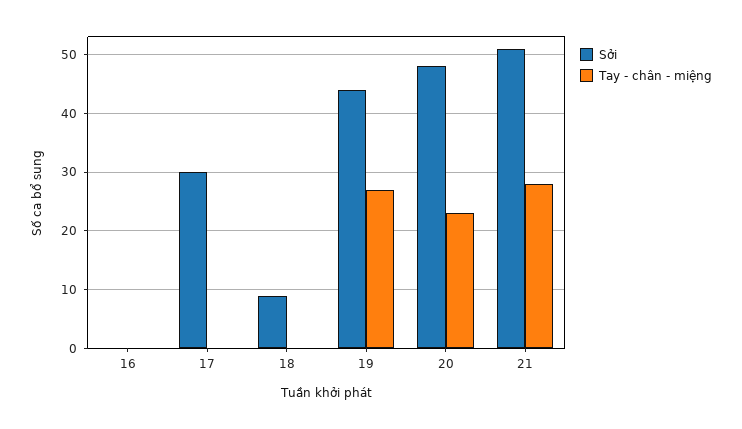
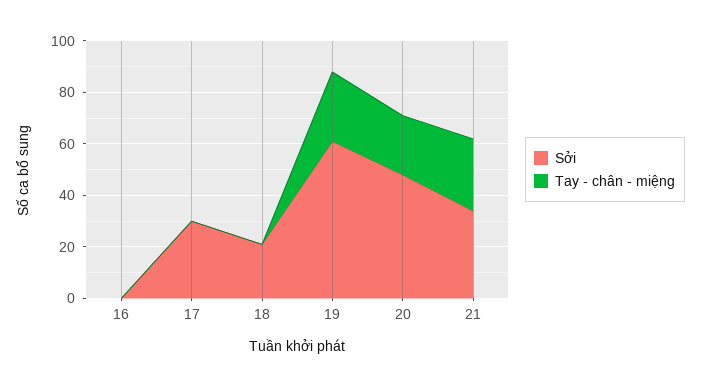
Sởi, 18: 10 -> 20
Sởi, 19: 45 -> 60
Sởi, 21: 50 -> 35

